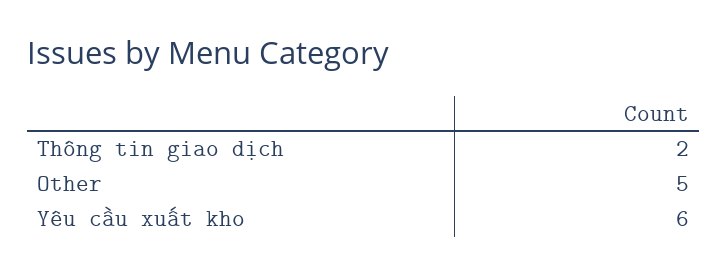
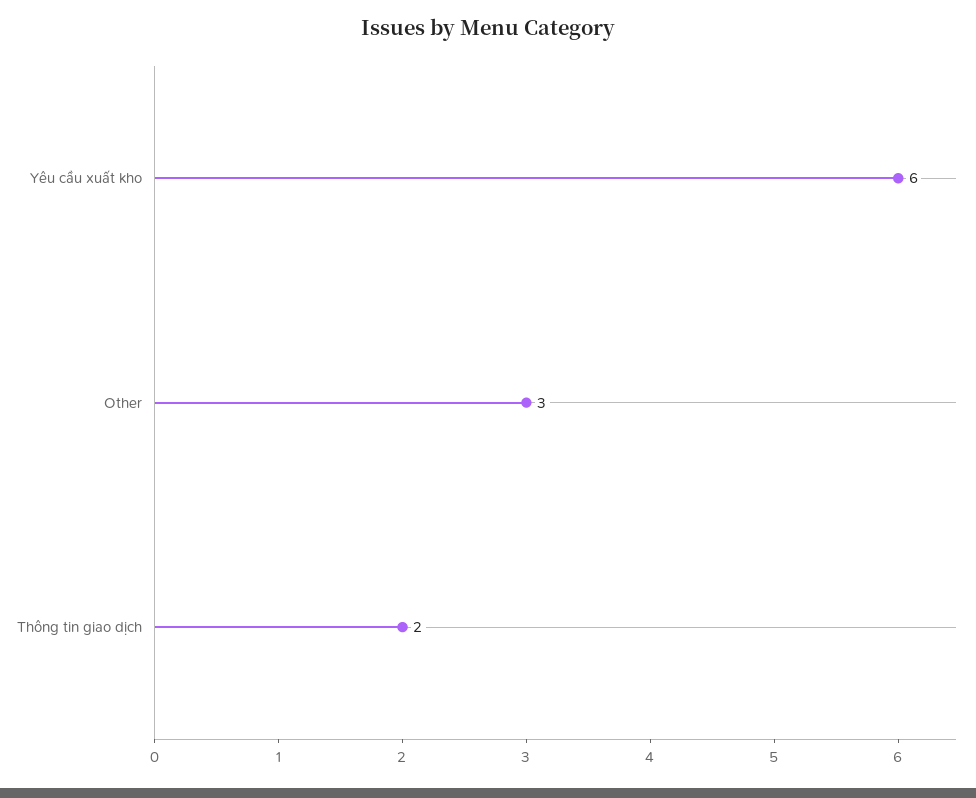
Other: 5 -> 3

